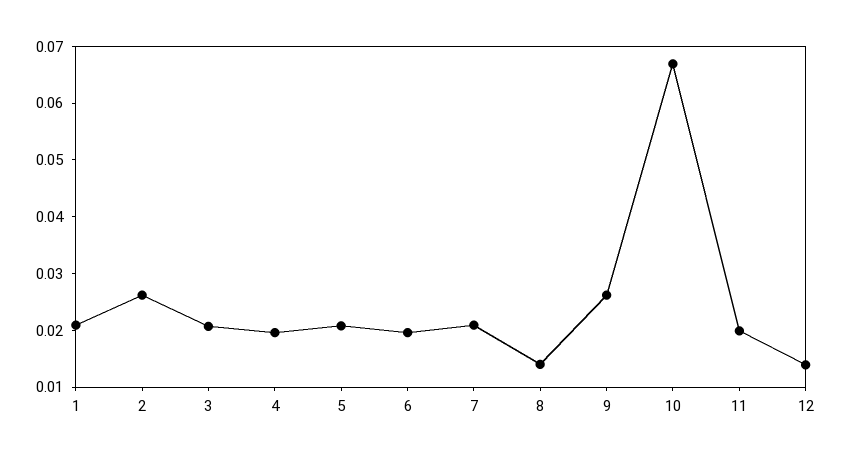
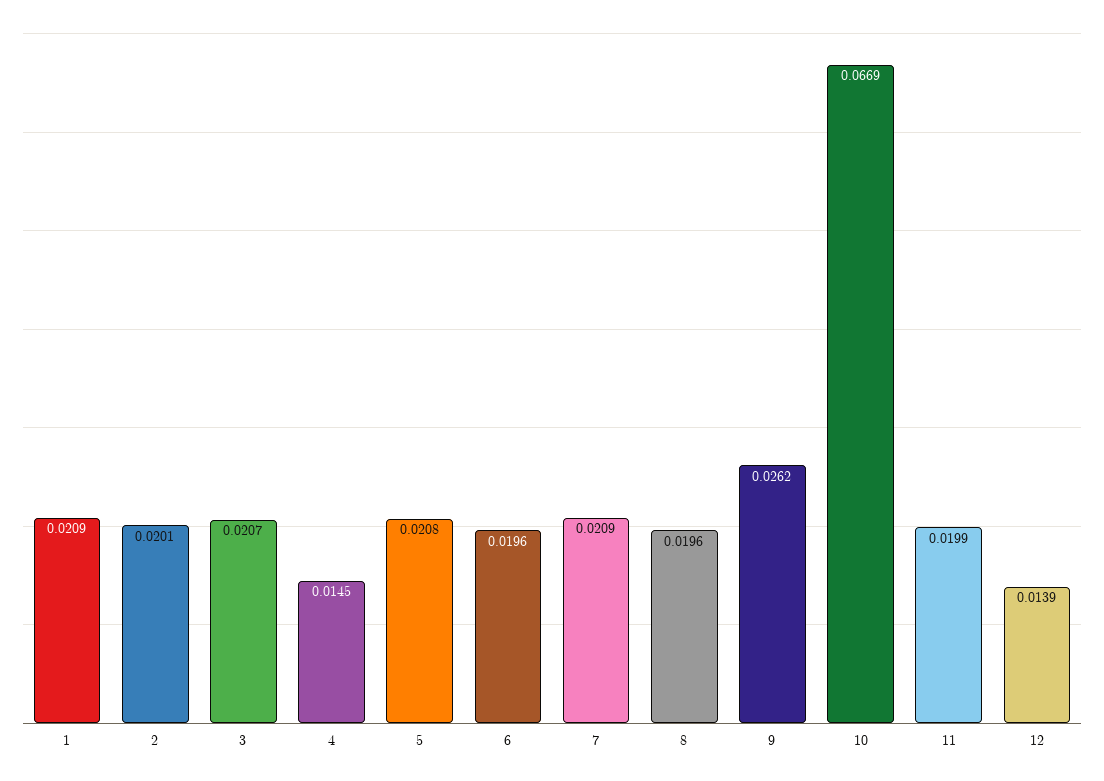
2: 0.026 -> 0.0201
4: 0.02 -> 0.0145
8: 0.014 -> 0.0196

